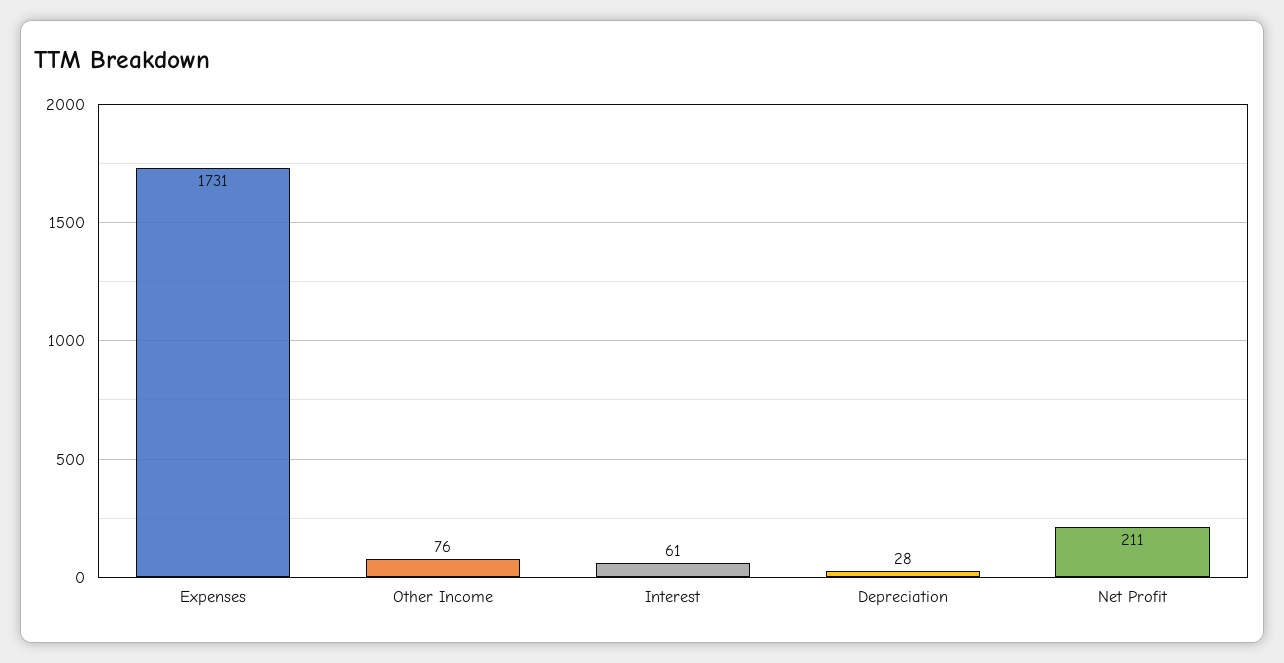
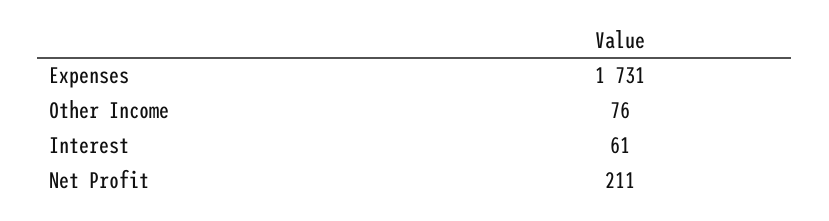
Depreciation: 28 -> none

